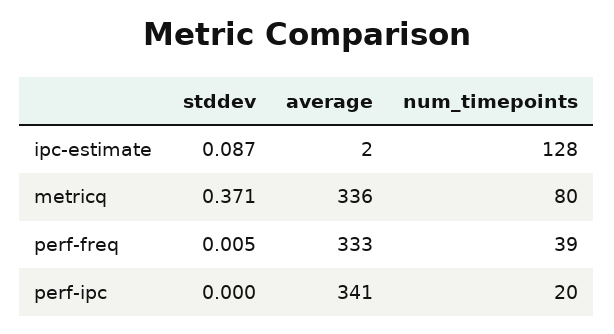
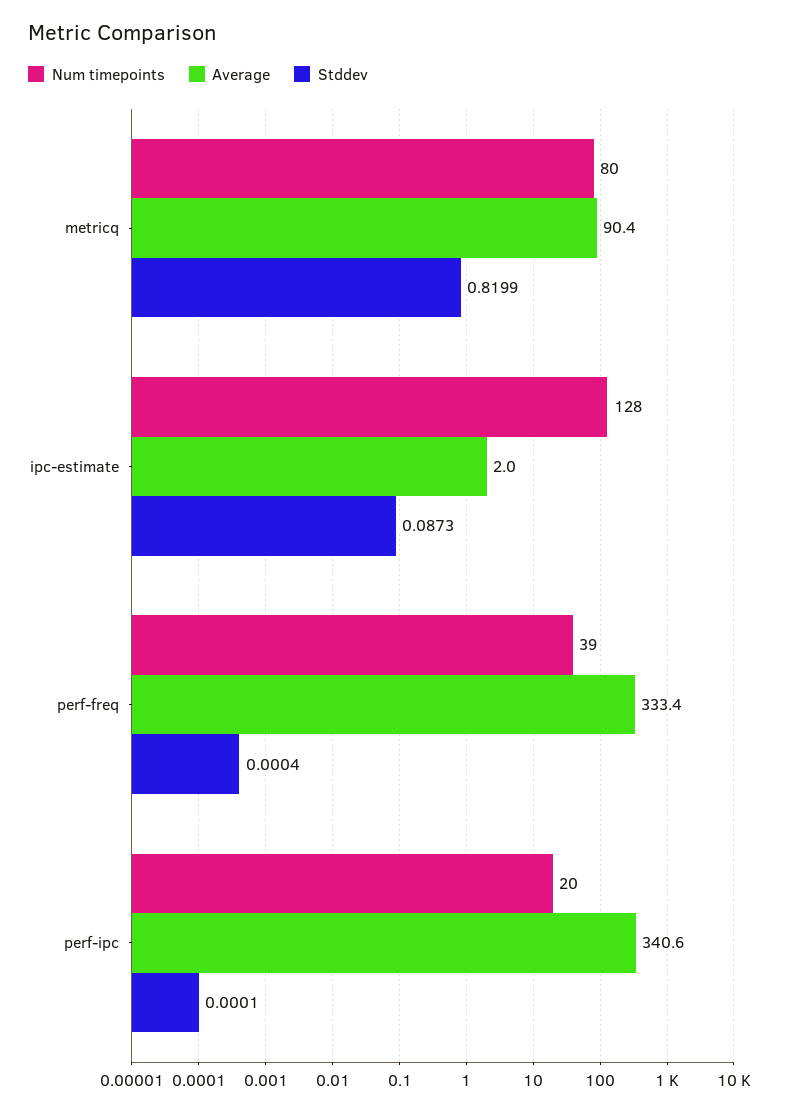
stddev, metricq: 0.371 -> 0.8199
average, metricq: 336 -> 90.4
stddev, perf-freq: 0.005 -> 0.0004

